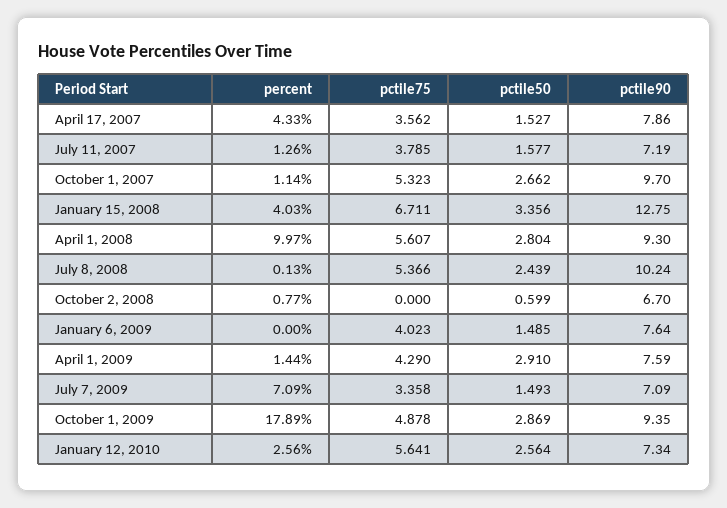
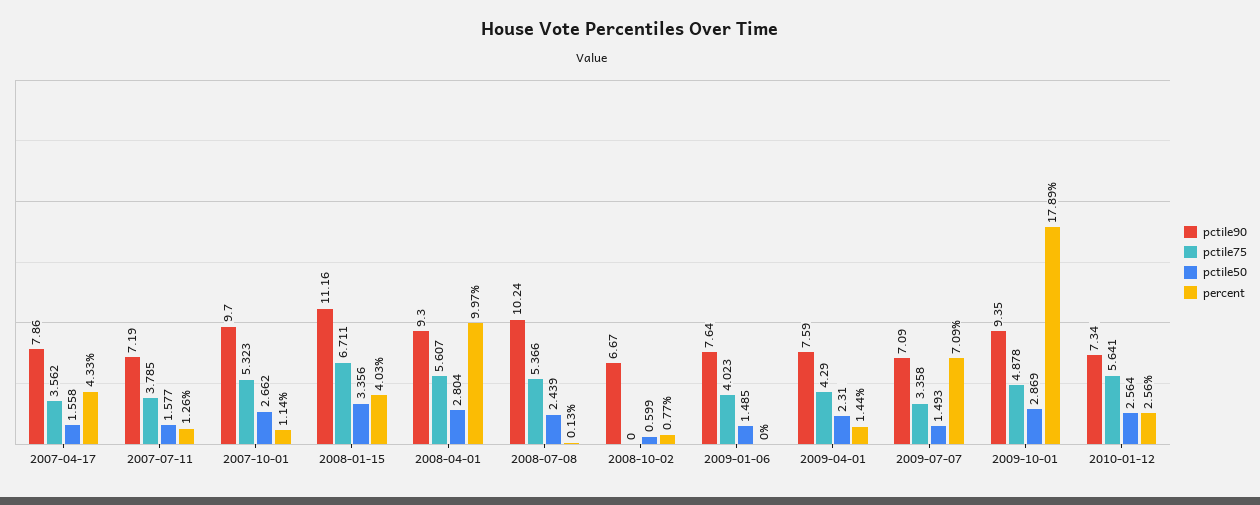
pctile50, April 17, 2007: 1.527 -> 1.558
pctile90, January 15, 2008: 12.75 -> 11.16
pctile90, October 2, 2008: 6.7 -> 6.67
pctile50, April 1, 2009: 2.91 -> 2.31

